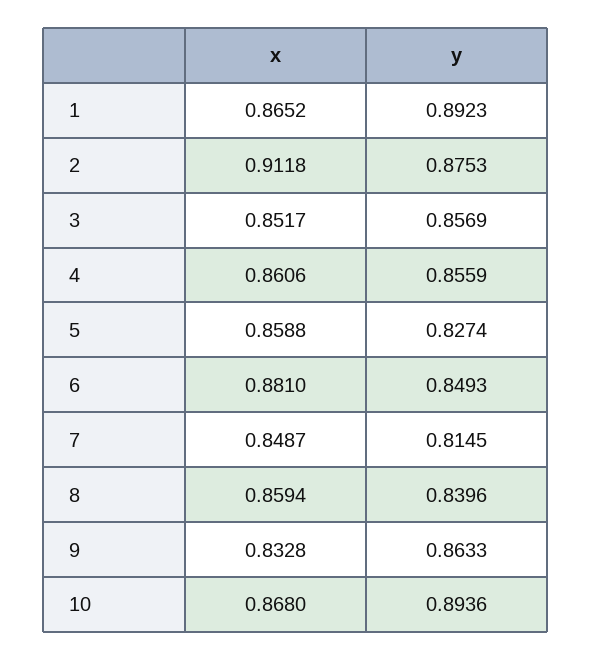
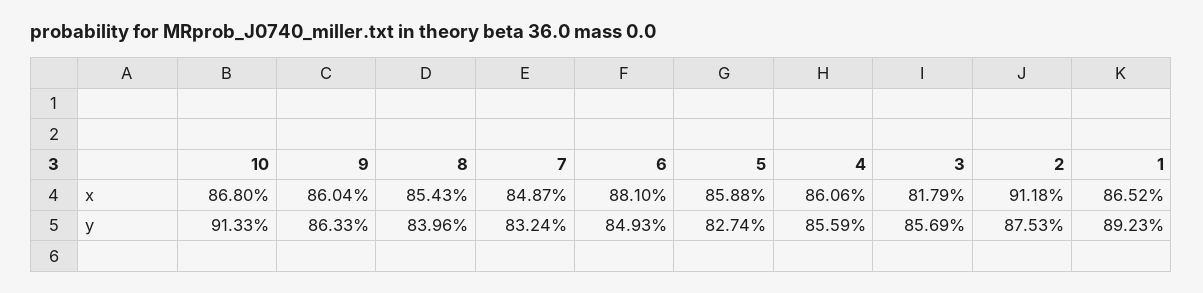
x, 3: 0.8517 -> 0.8179
y, 7: 0.8145 -> 0.8324
x, 8: 0.8594 -> 0.8543
x, 9: 0.8328 -> 0.8604
y, 10: 0.8936 -> 0.9133

